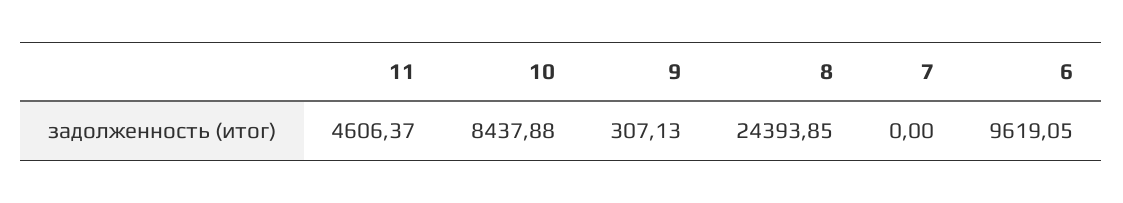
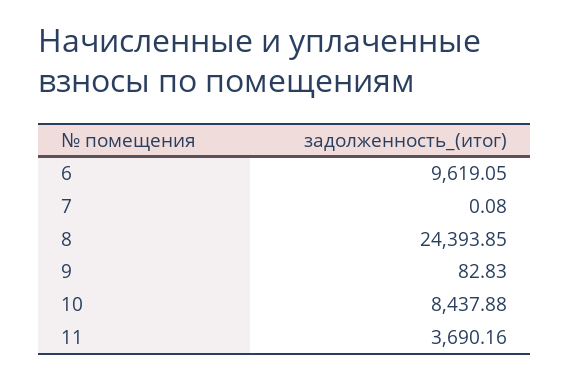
11: 4606.37 -> 3690.16
9: 307.13 -> 82.83
7: 0 -> 0.08

